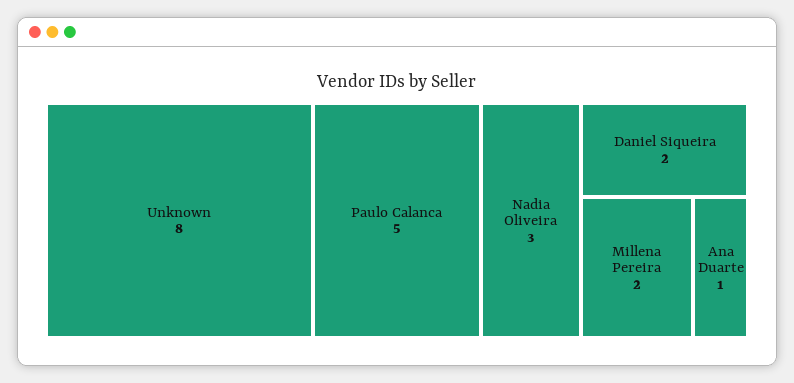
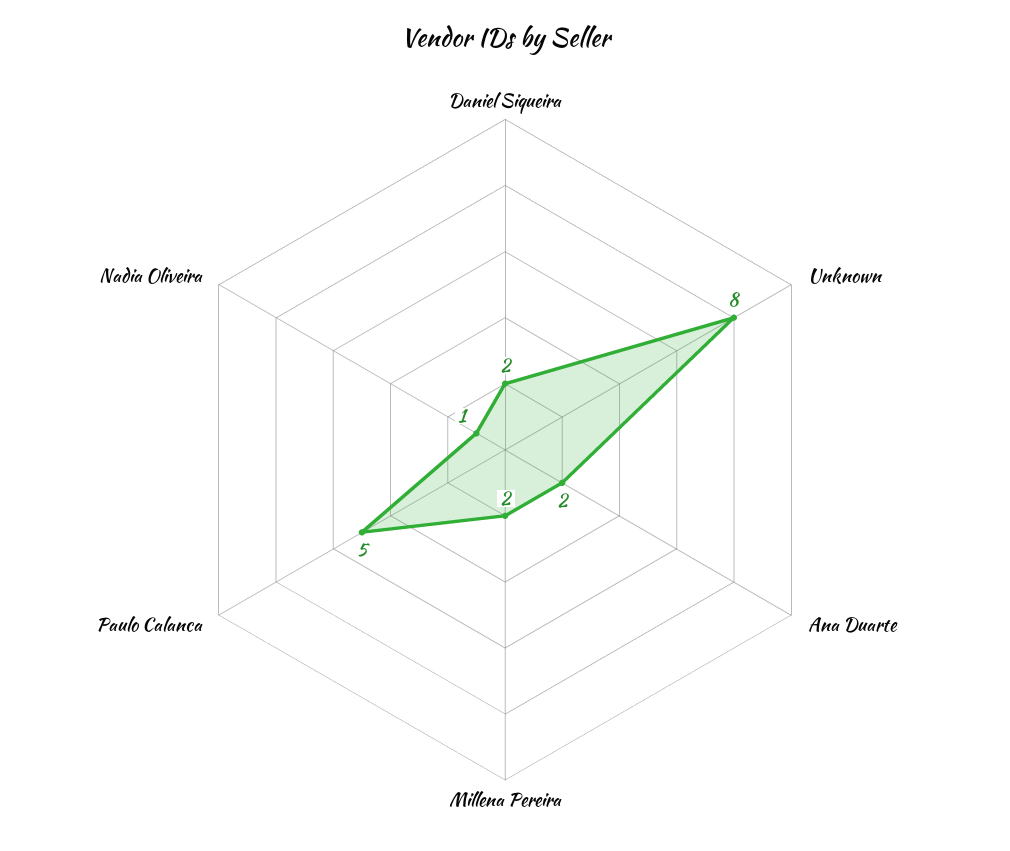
Nadia Oliveira: 3 -> 1
Ana Duarte: 1 -> 2

